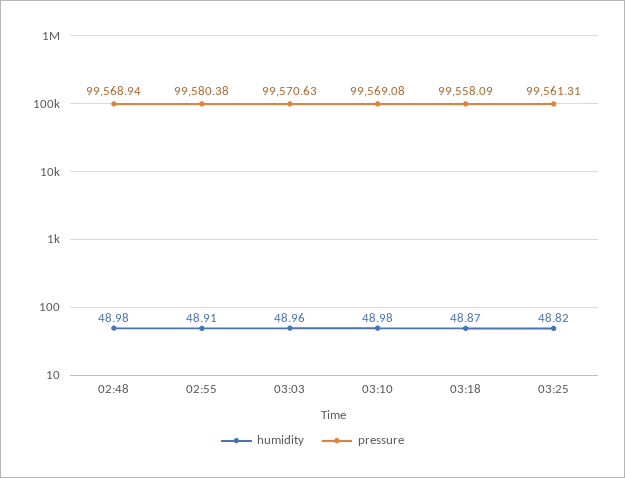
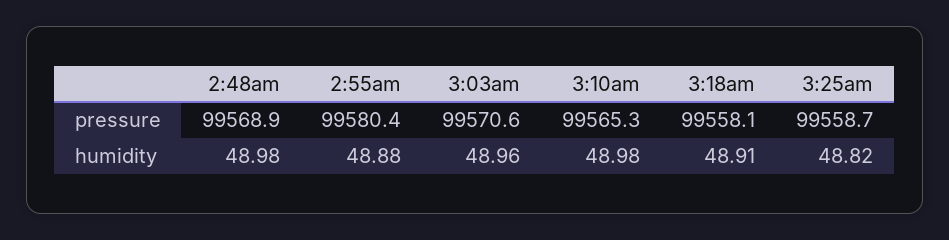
humidity, 02:55: 48.91 -> 48.88
pressure, 03:10: 99569.08 -> 99565.3
humidity, 03:18: 48.87 -> 48.91
pressure, 03:25: 99561.31 -> 99558.7

